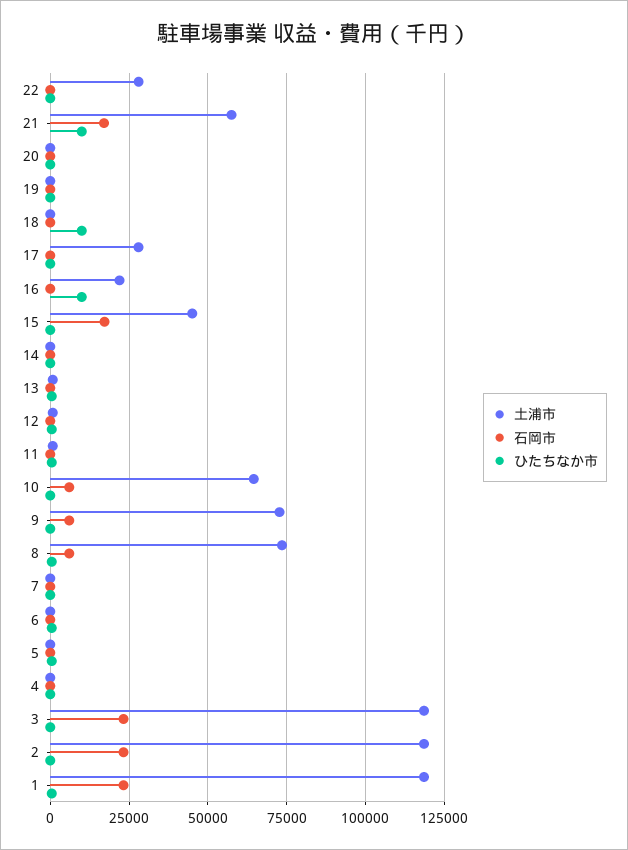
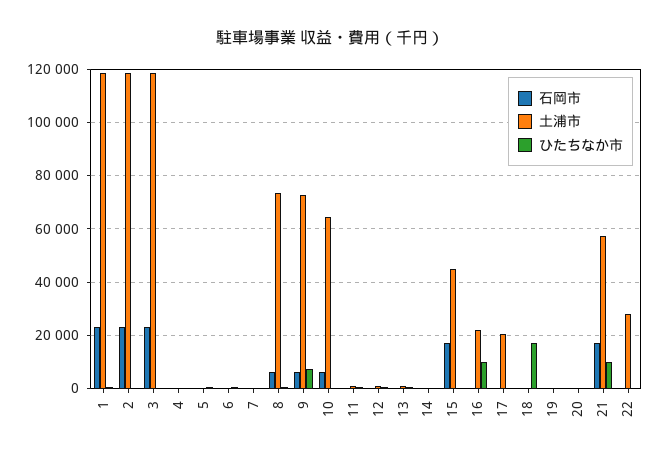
ひたちなか市, 18: 10000 -> 17500
土浦市, 17: 27500 -> 20000
ひたちなか市, 9: 0 -> 7500

